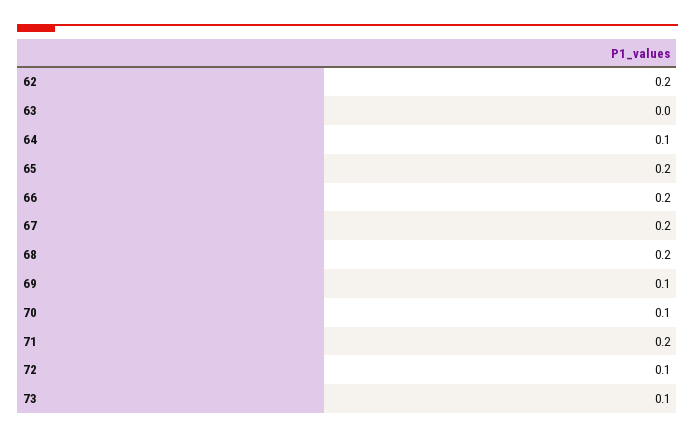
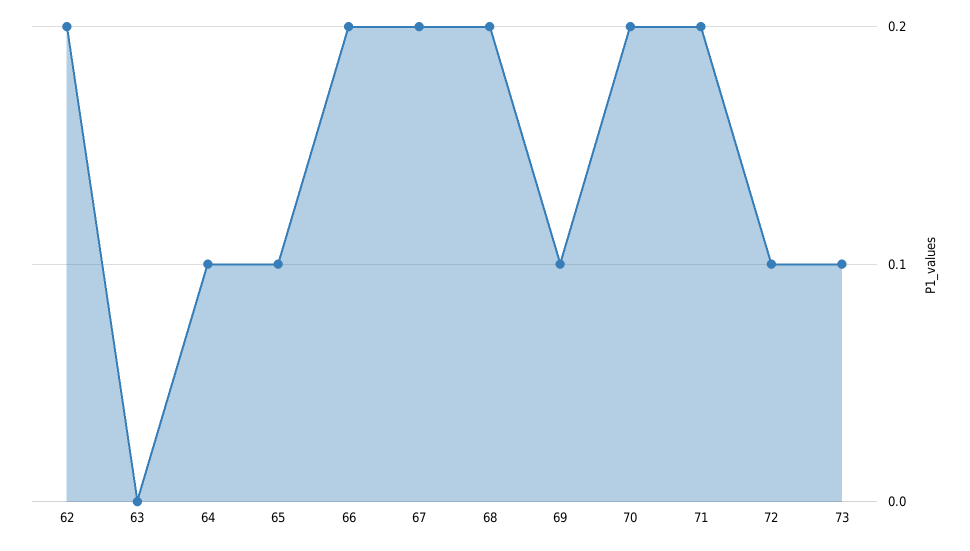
65: 0.2 -> 0.1
70: 0.1 -> 0.2

